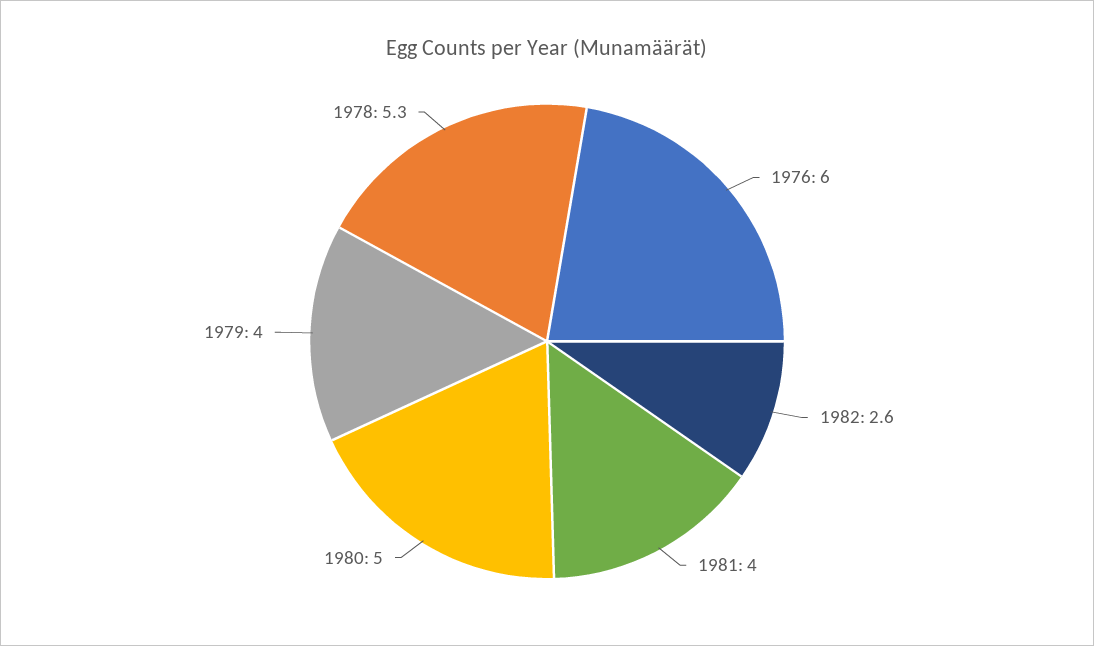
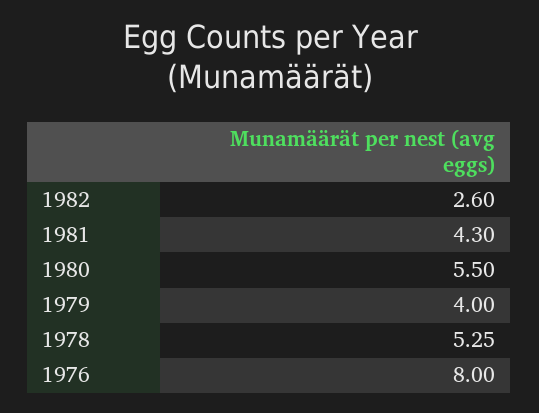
1976: 6 -> 8
1981: 4 -> 4.3
1980: 5 -> 5.5

